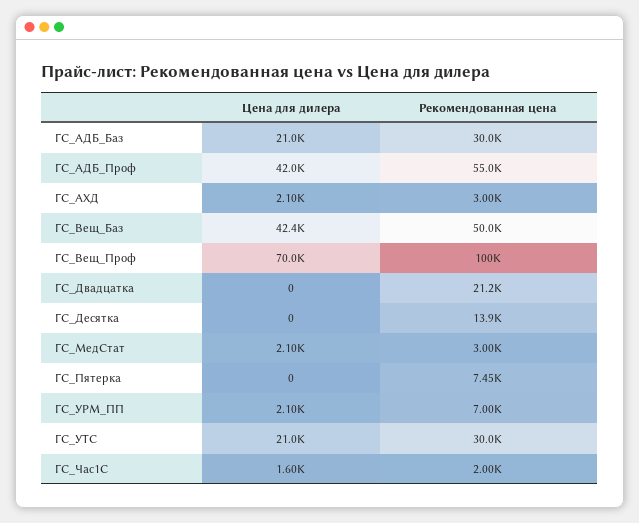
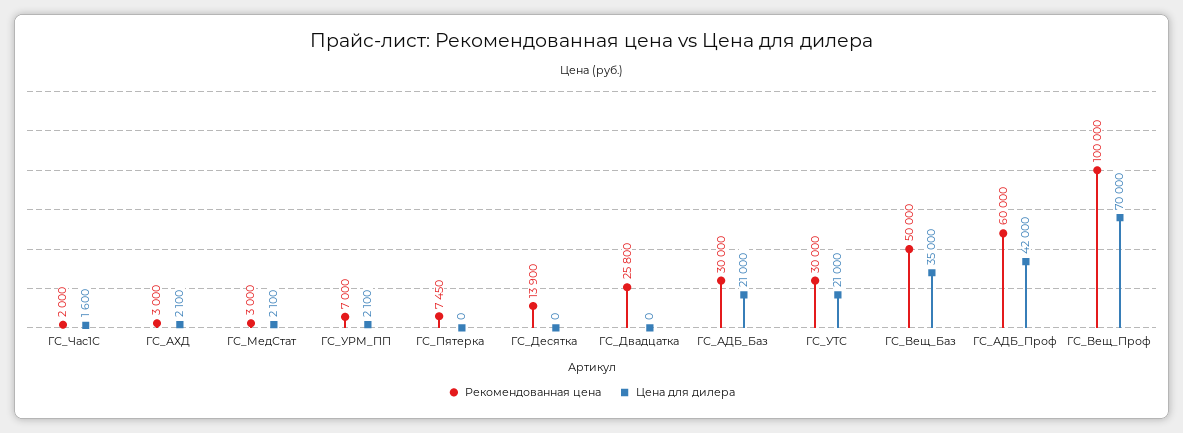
Рекомендованная цена, ГС_АДБ_Проф: 55000 -> 60000
Цена для дилера, ГС_Вещ_Баз: 42400 -> 35000
Рекомендованная цена, ГС_Двадцатка: 21200 -> 25800

